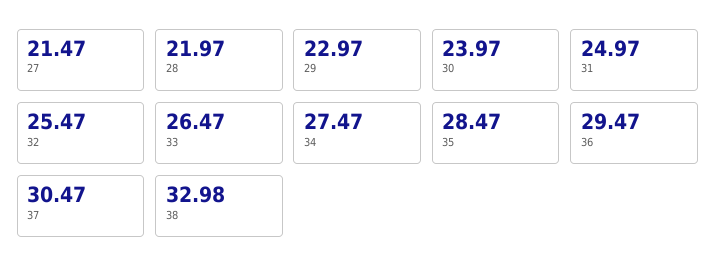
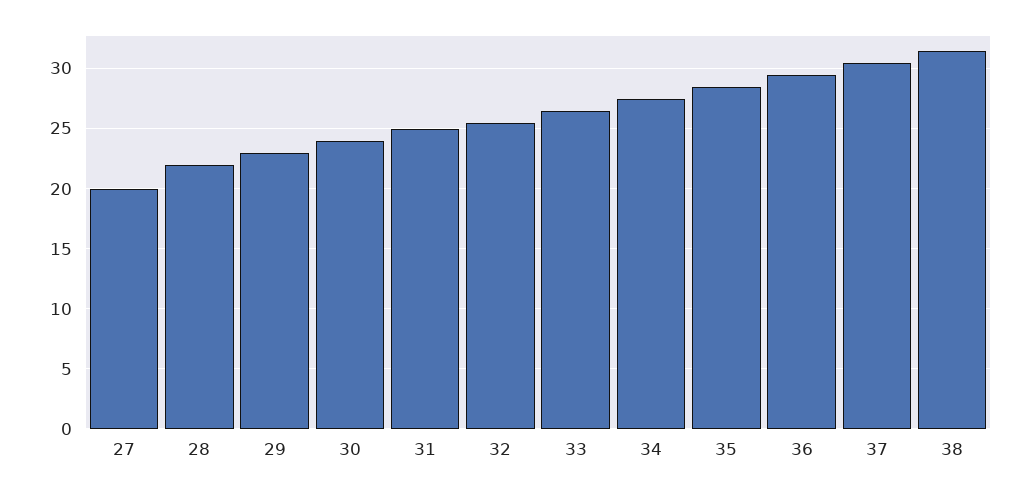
27: 21.47 -> 20
38: 32.98 -> 31.5

